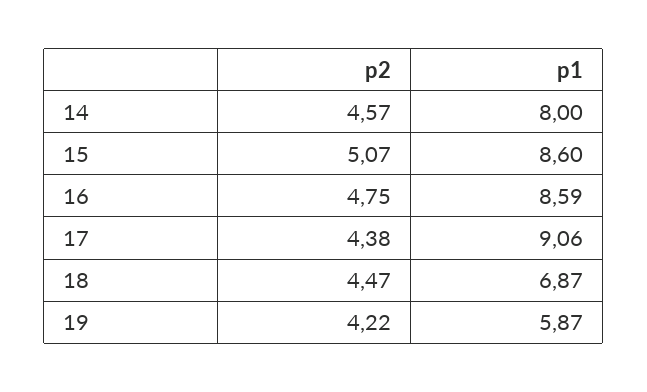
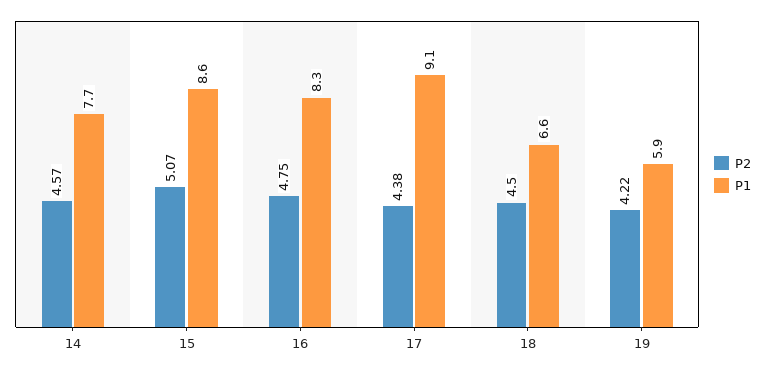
p1, 14: 8 -> 7.7
p1, 16: 8.59 -> 8.3
p2, 18: 4.47 -> 4.5
p1, 18: 6.87 -> 6.6

